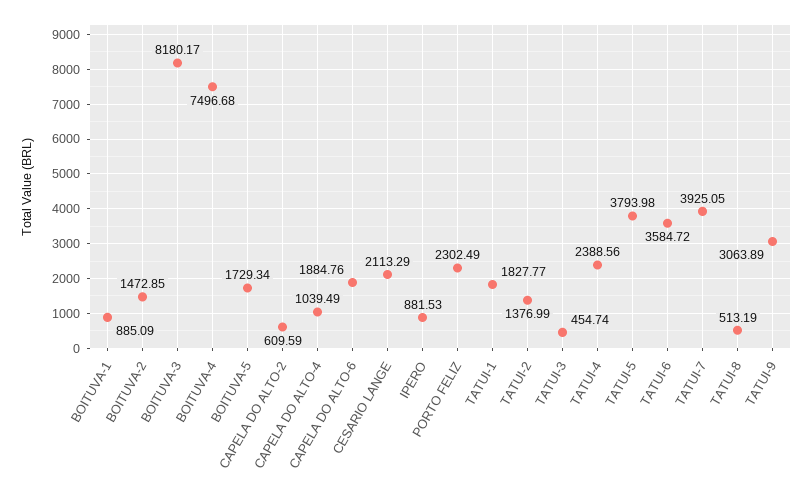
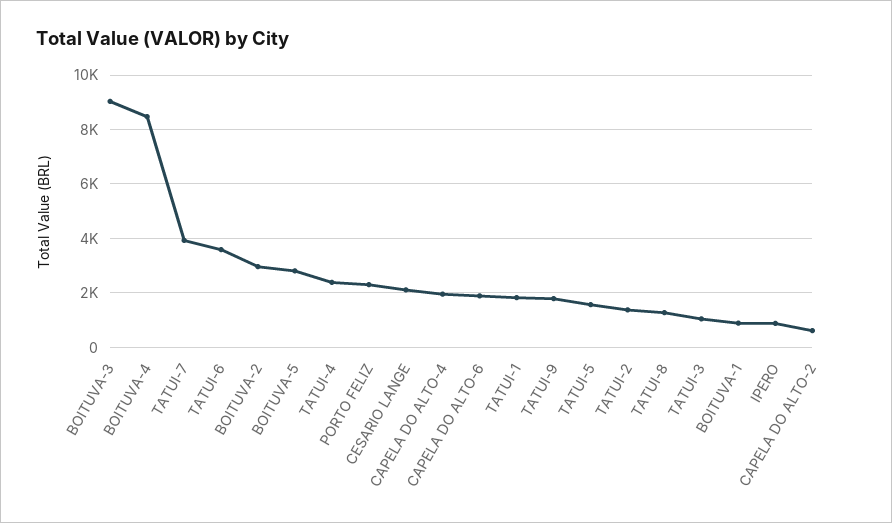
BOITUVA-2: 1472.85 -> 3000
BOITUVA-3: 8180.17 -> 9000
BOITUVA-4: 7496.68 -> 8500
BOITUVA-5: 1729.34 -> 2750
CAPELA DO ALTO-4: 1039.49 -> 2000
TATUI-3: 454.74 -> 1000
TATUI-5: 3793.98 -> 1500
TATUI-8: 513.19 -> 1250
TATUI-9: 3063.89 -> 1750

